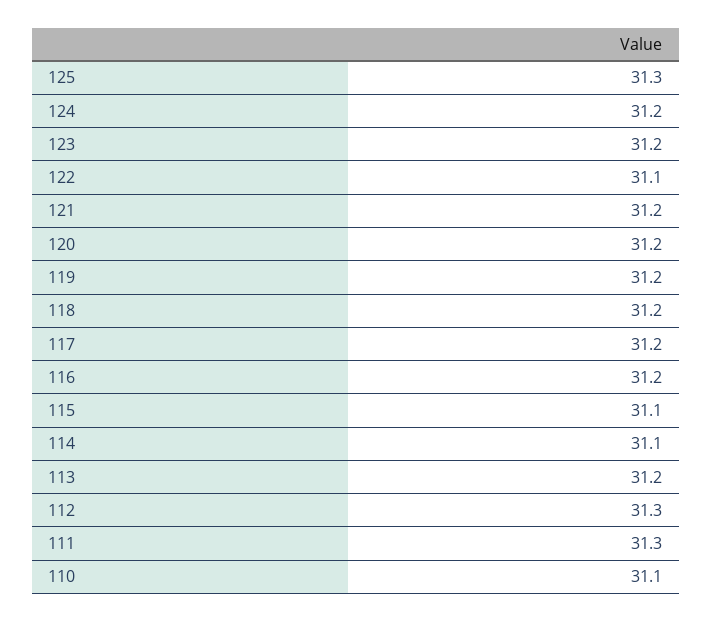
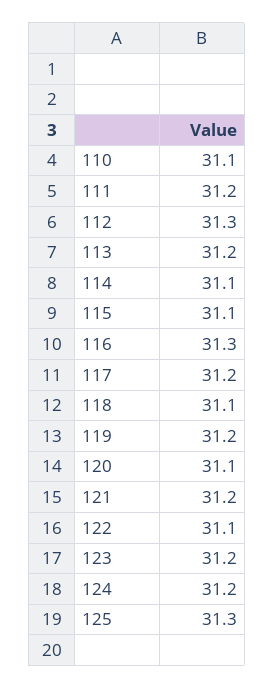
120: 31.2 -> 31.1
118: 31.2 -> 31.1
116: 31.2 -> 31.3
111: 31.3 -> 31.2

